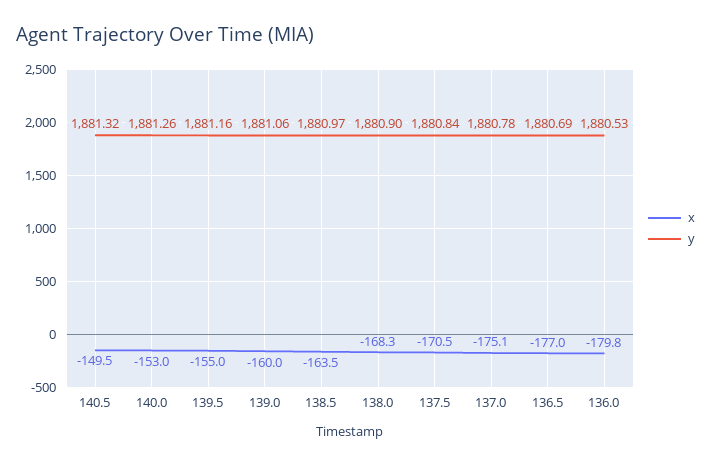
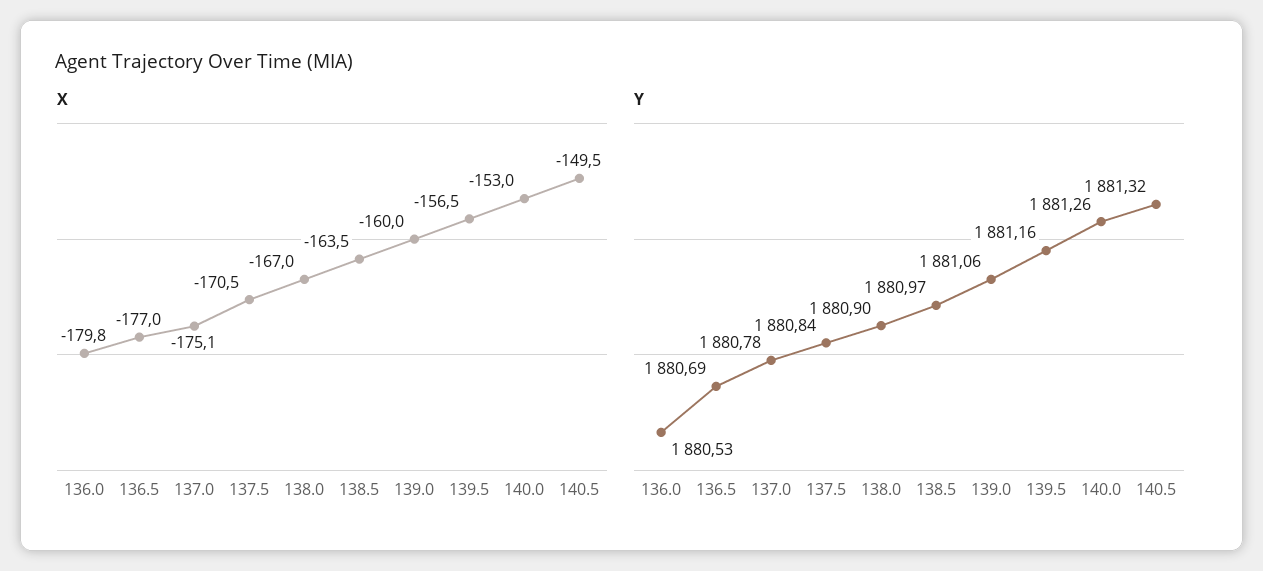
x, 139.5: -155 -> -156.5
x, 138.0: -168.3 -> -167

